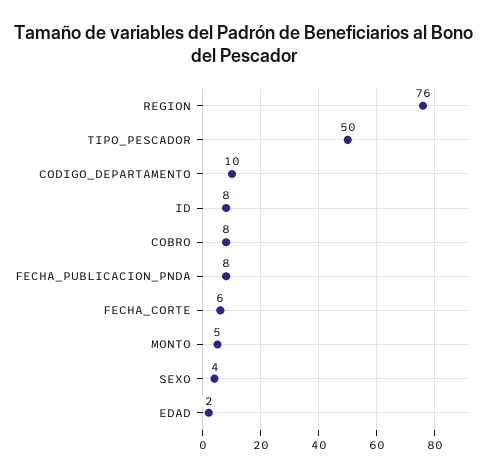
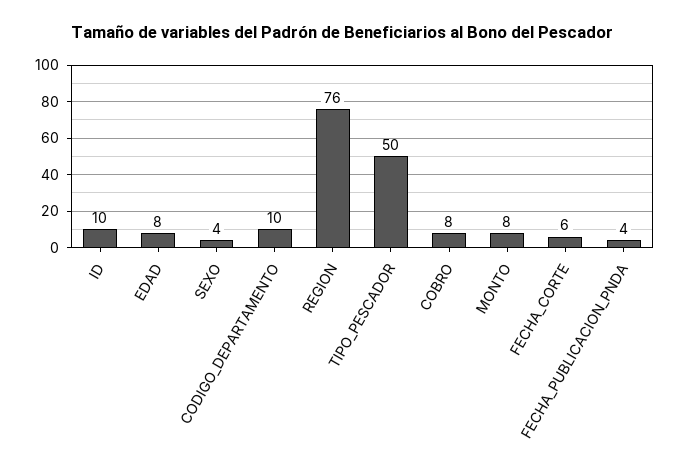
ID: 8 -> 10
FECHA_PUBLICACION_PNDA: 8 -> 4
MONTO: 5 -> 8
EDAD: 2 -> 8

